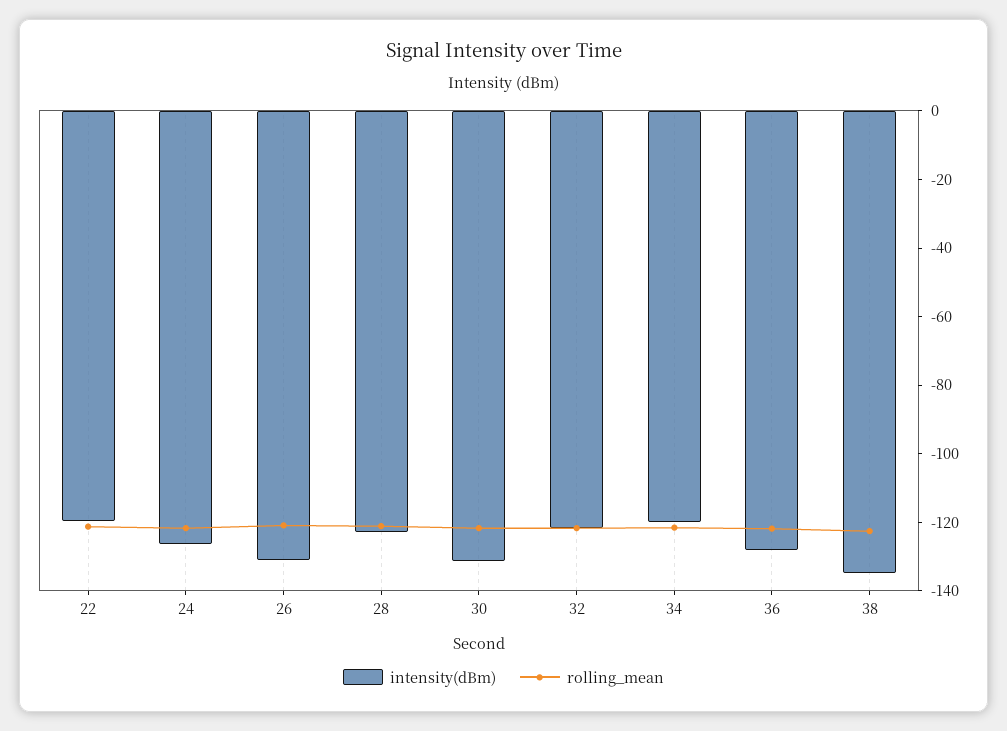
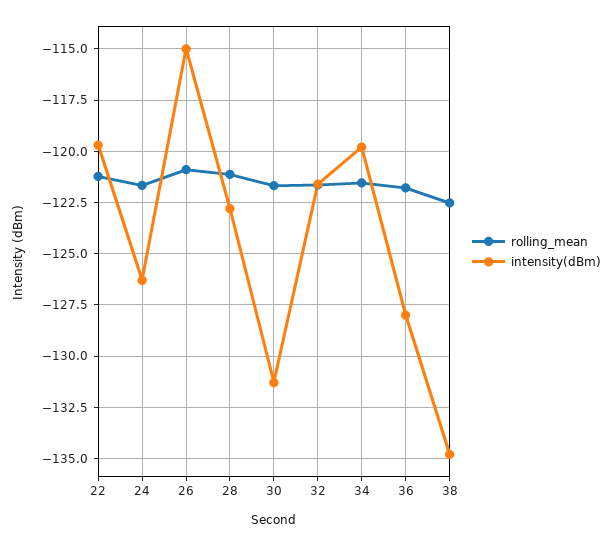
intensity(dBm), 26: -130 -> -115

